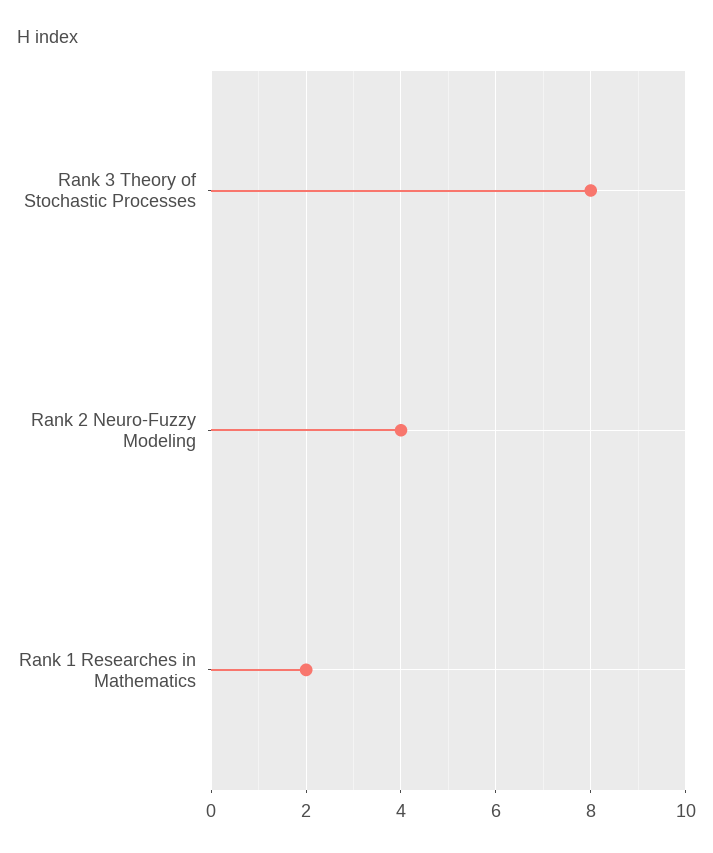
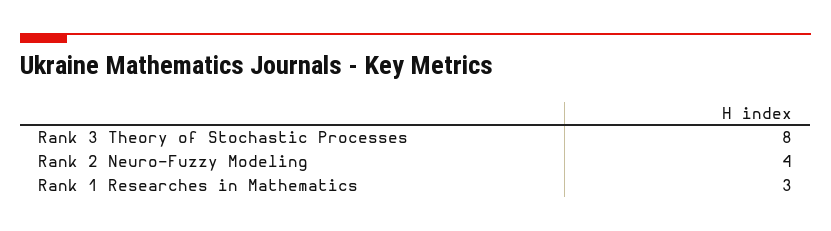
Rank 1 Researches in Mathematics: 2 -> 3

